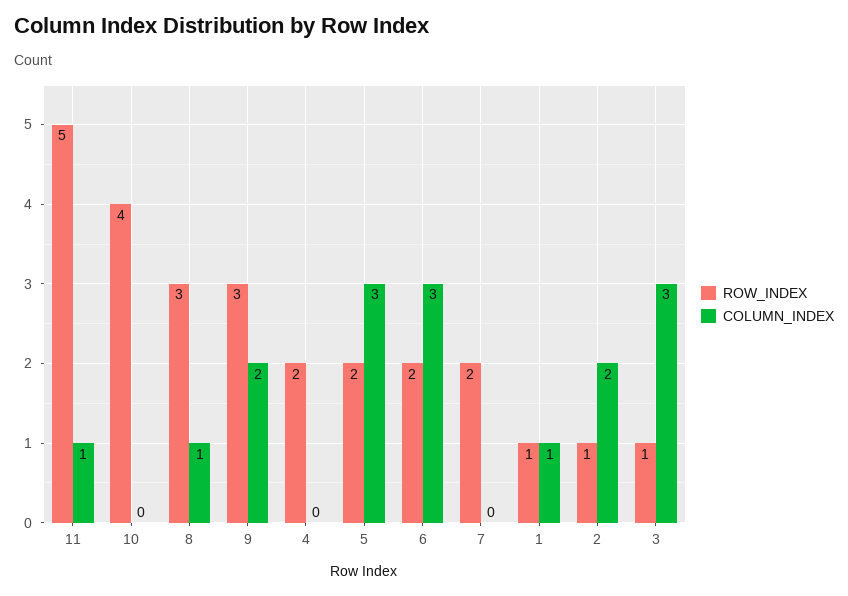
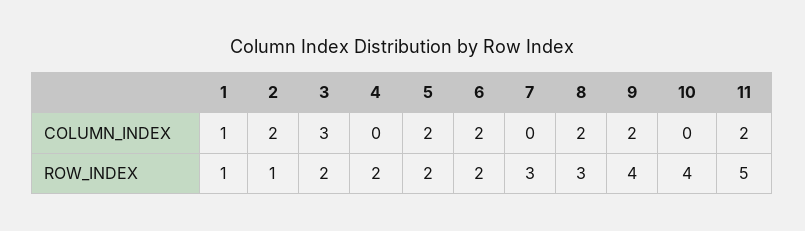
COLUMN_INDEX, 11: 1 -> 2
COLUMN_INDEX, 8: 1 -> 2
ROW_INDEX, 9: 3 -> 4
COLUMN_INDEX, 5: 3 -> 2
COLUMN_INDEX, 6: 3 -> 2
ROW_INDEX, 7: 2 -> 3
ROW_INDEX, 3: 1 -> 2

